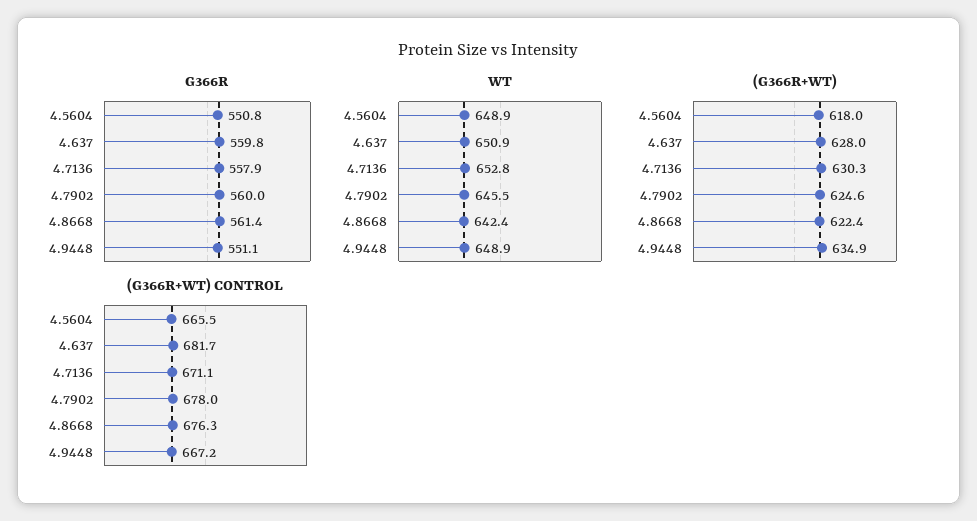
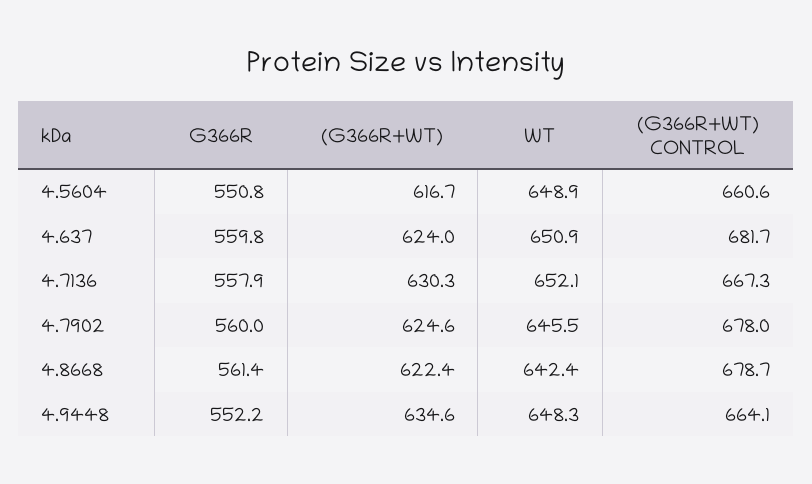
G366R, 4.9448: 551.1 -> 552.2
WT, 4.7136: 652.8 -> 652.1
WT, 4.9448: 648.9 -> 648.3
(G366R+WT), 4.5604: 618 -> 616.7
(G366R+WT), 4.637: 628 -> 624
(G366R+WT), 4.9448: 634.9 -> 634.6
(G366R+WT) CONTROL, 4.5604: 665.5 -> 660.6
(G366R+WT) CONTROL, 4.7136: 671.1 -> 667.3
(G366R+WT) CONTROL, 4.8668: 676.3 -> 678.7
(G366R+WT) CONTROL, 4.9448: 667.2 -> 664.1

